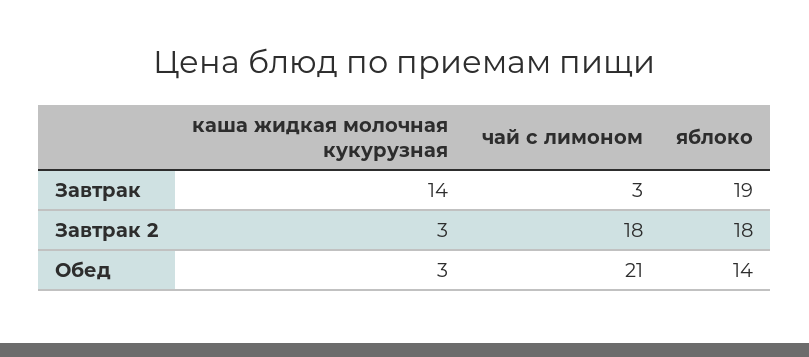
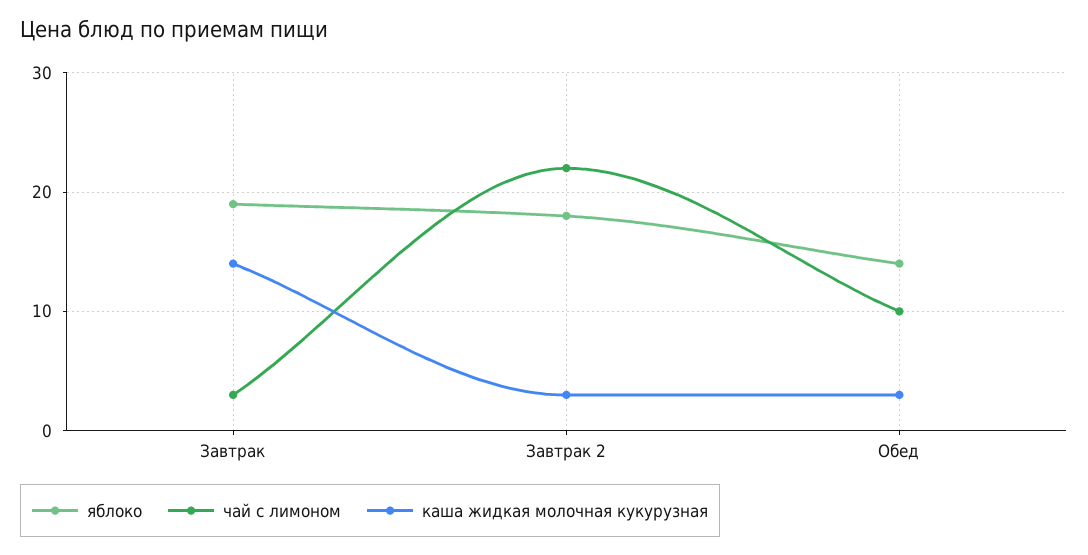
чай с лимоном, Завтрак 2: 18 -> 22
чай с лимоном, Обед: 21 -> 10

